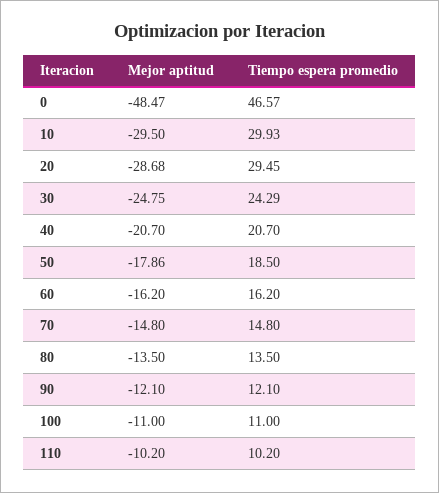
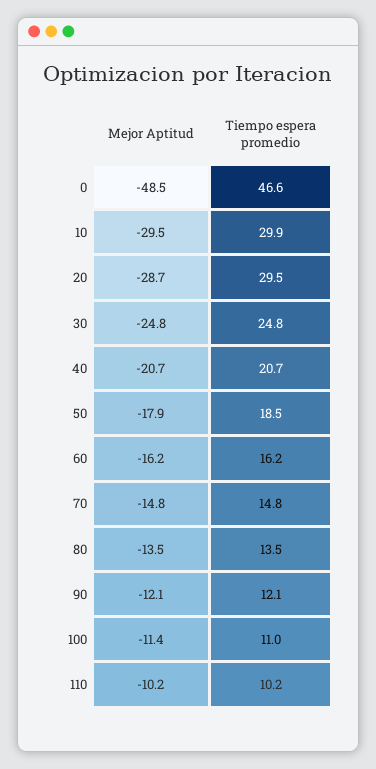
Tiempo espera promedio, 30: 24.29 -> 24.8
Mejor aptitud, 100: -11 -> -11.4

